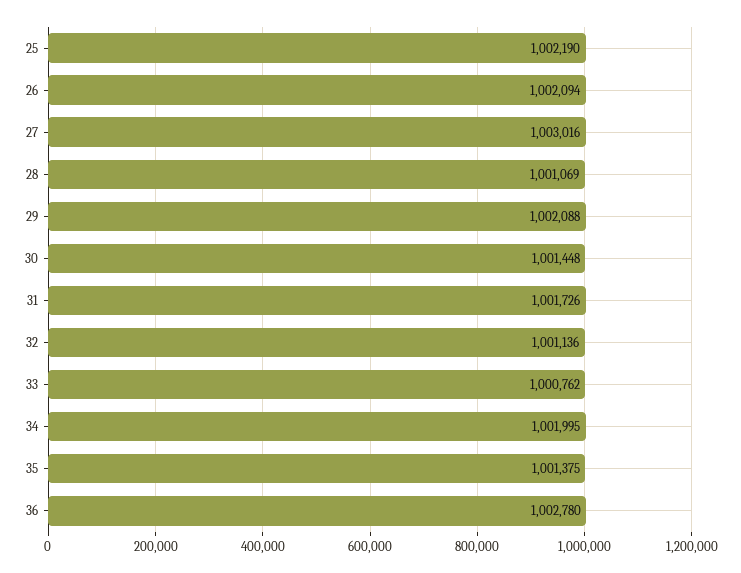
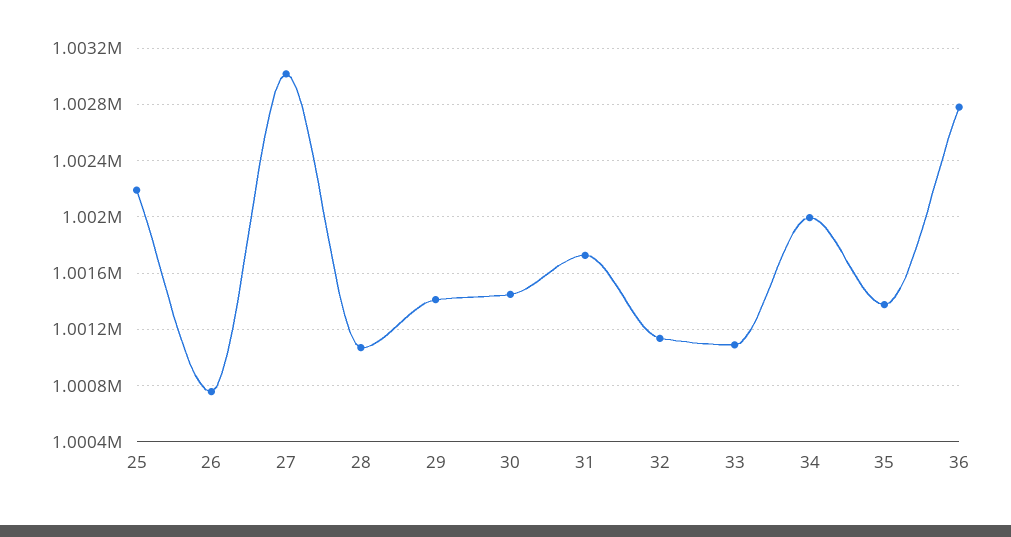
26: 1002094 -> 1000750
29: 1002088 -> 1001400
33: 1000762 -> 1001100

